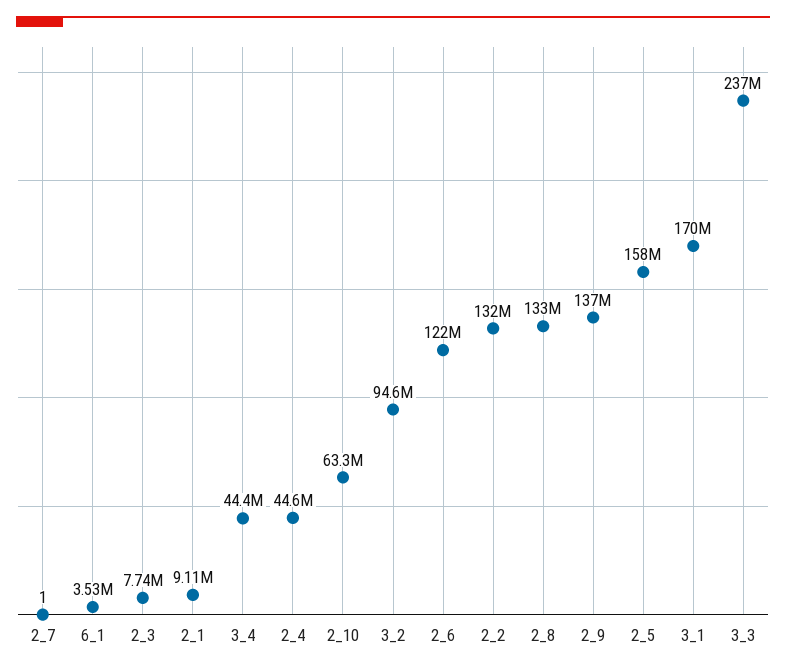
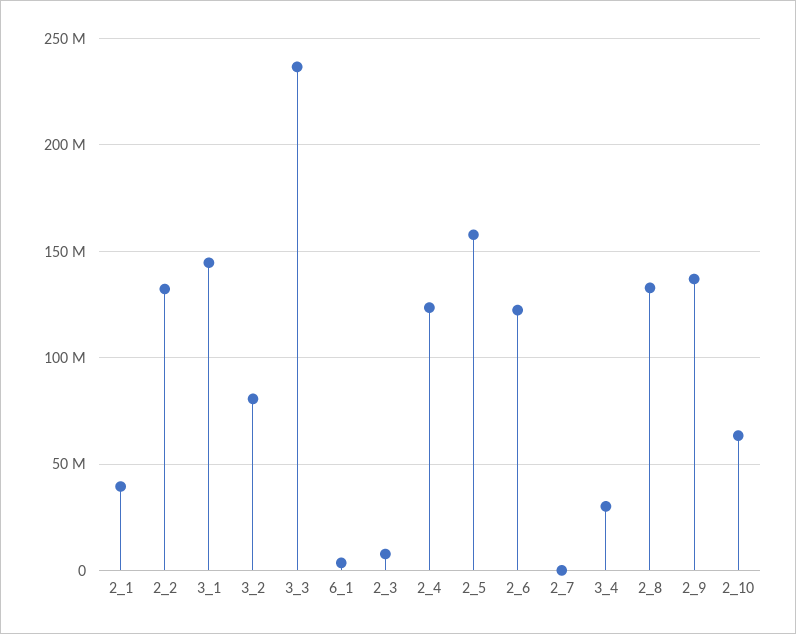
2_1: 9110000 -> 40000000
3_4: 44400000 -> 30000000
2_4: 44600000 -> 125000000
3_2: 94600000 -> 80000000
3_1: 170000000 -> 145000000

